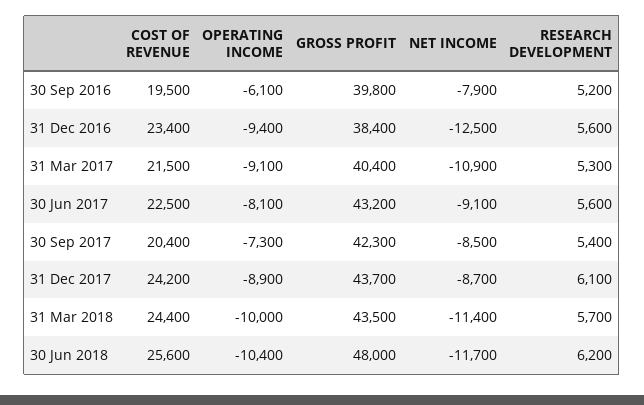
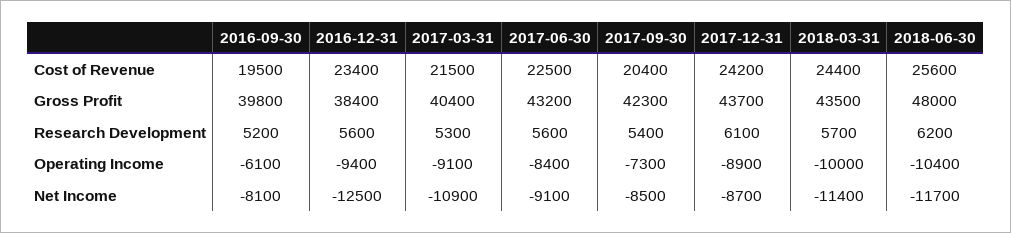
NET INCOME, 30 Sep 2016: -7900 -> -8100
OPERATING INCOME, 30 Jun 2017: -8100 -> -8400

